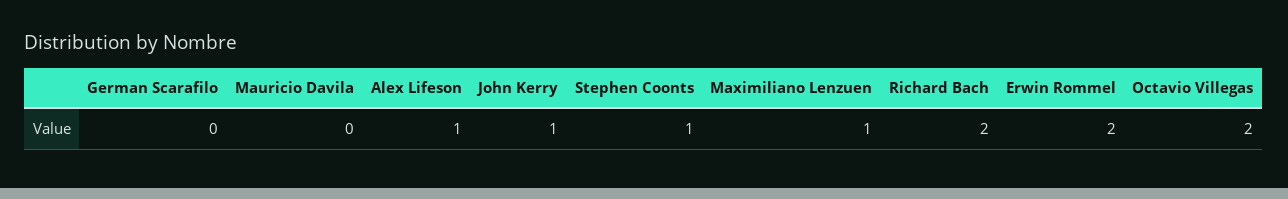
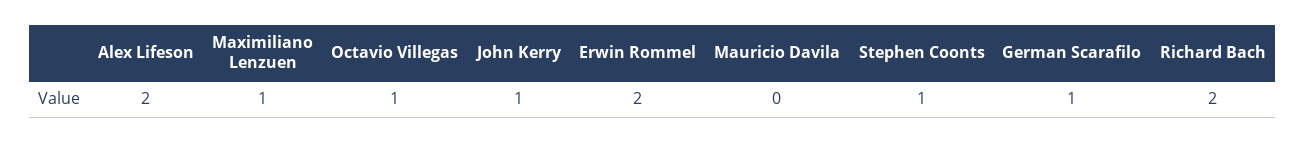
German Scarafilo: 0 -> 1
Alex Lifeson: 1 -> 2
Octavio Villegas: 2 -> 1

